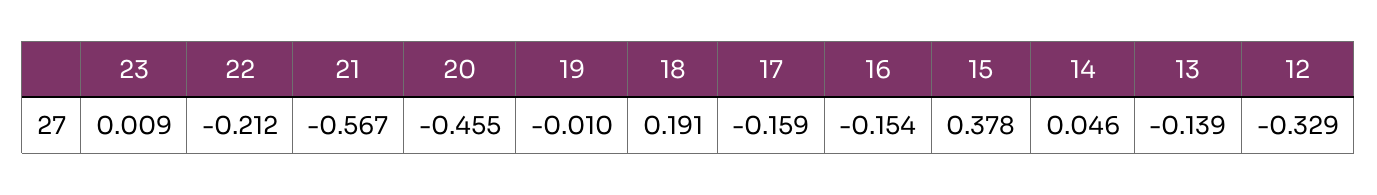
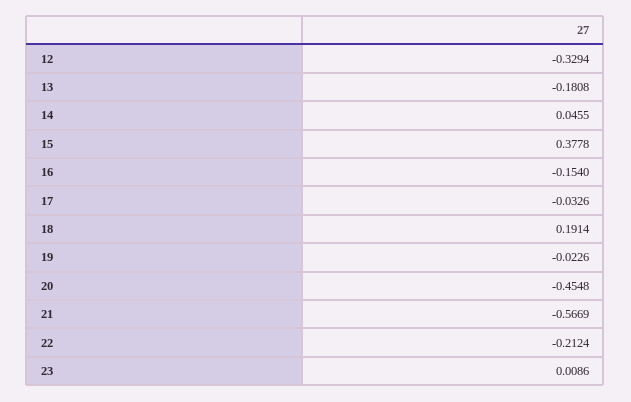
19: -0.01 -> -0.0226
17: -0.159 -> -0.0326
13: -0.139 -> -0.1808

